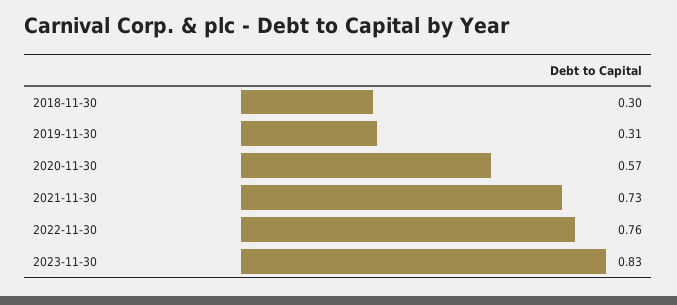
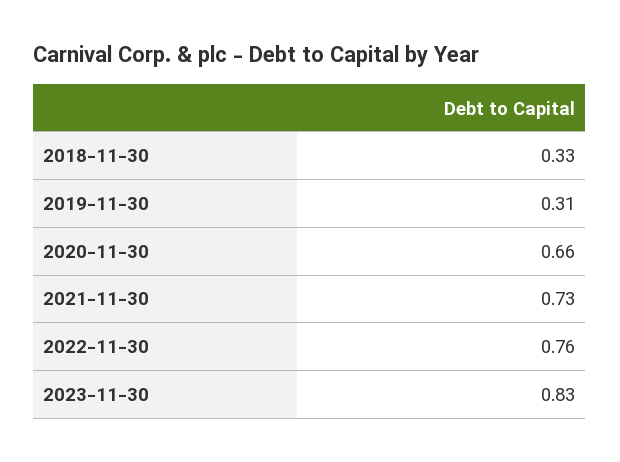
2018-11-30: 0.3 -> 0.33
2020-11-30: 0.57 -> 0.66

